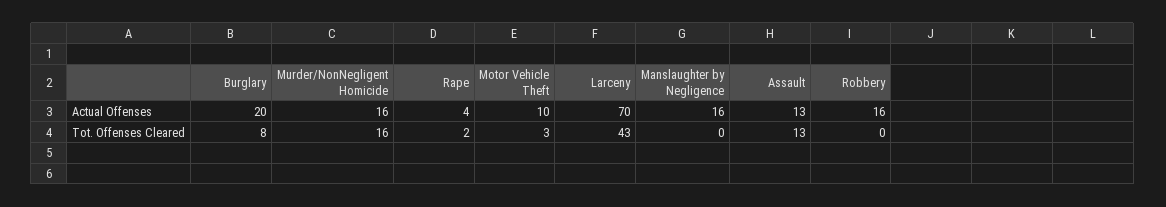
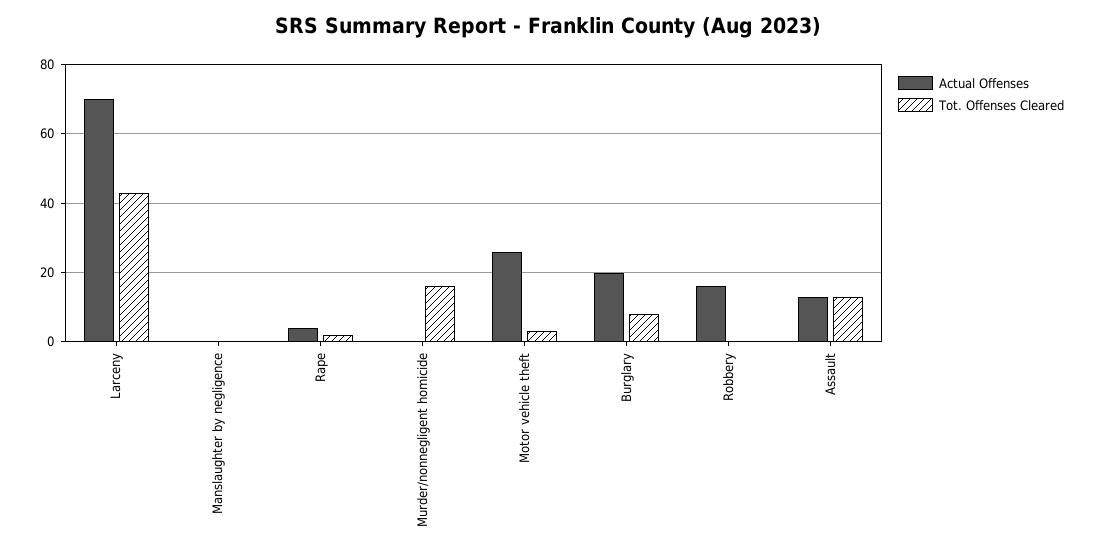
Actual Offenses, Murder/NonNegligent Homicide: 16 -> 0
Actual Offenses, Motor Vehicle Theft: 10 -> 25
Actual Offenses, Manslaughter by Negligence: 16 -> 0

